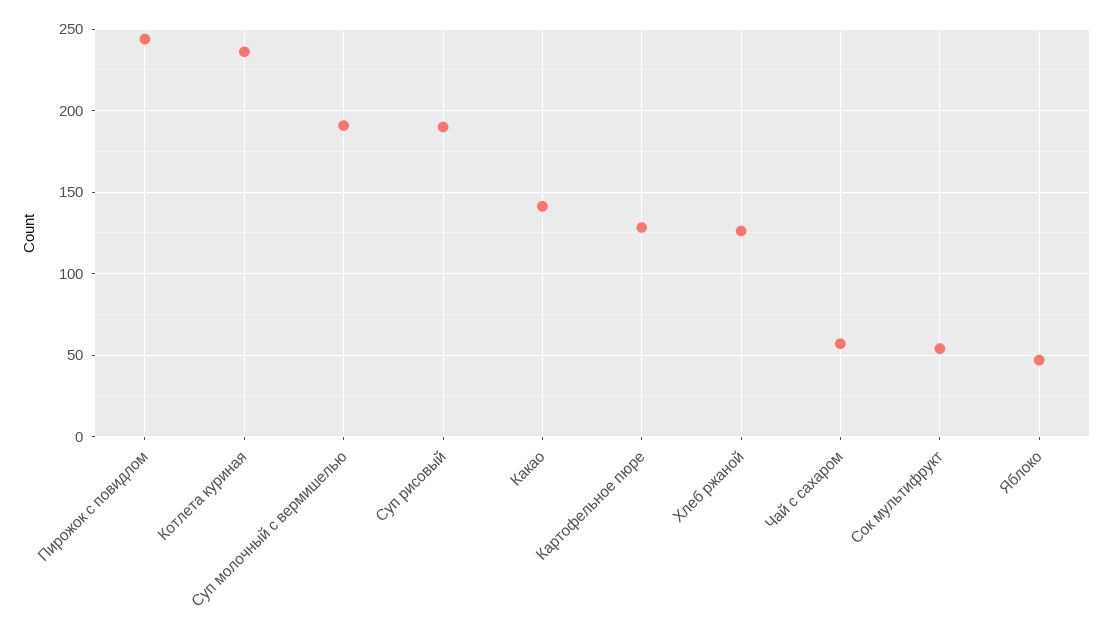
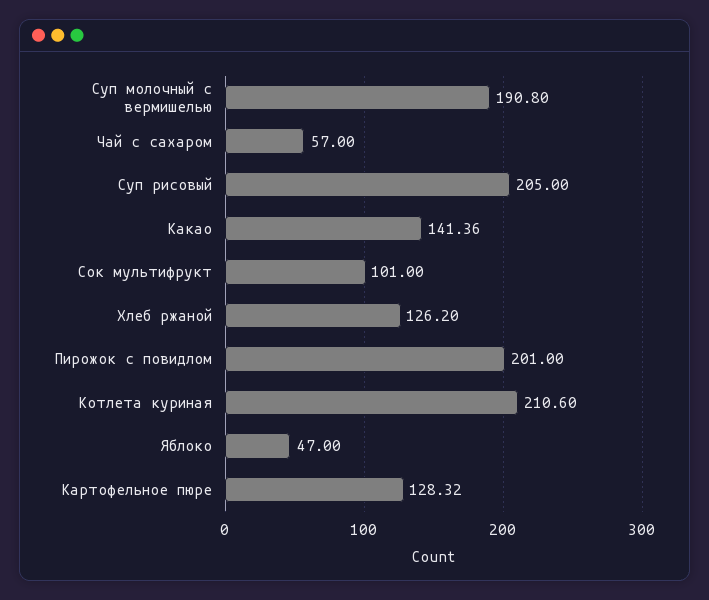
Пирожок с повидлом: 245 -> 201
Котлета куриная: 235 -> 210.6
Суп рисовый: 190 -> 205
Сок мультифрукт: 55 -> 101

